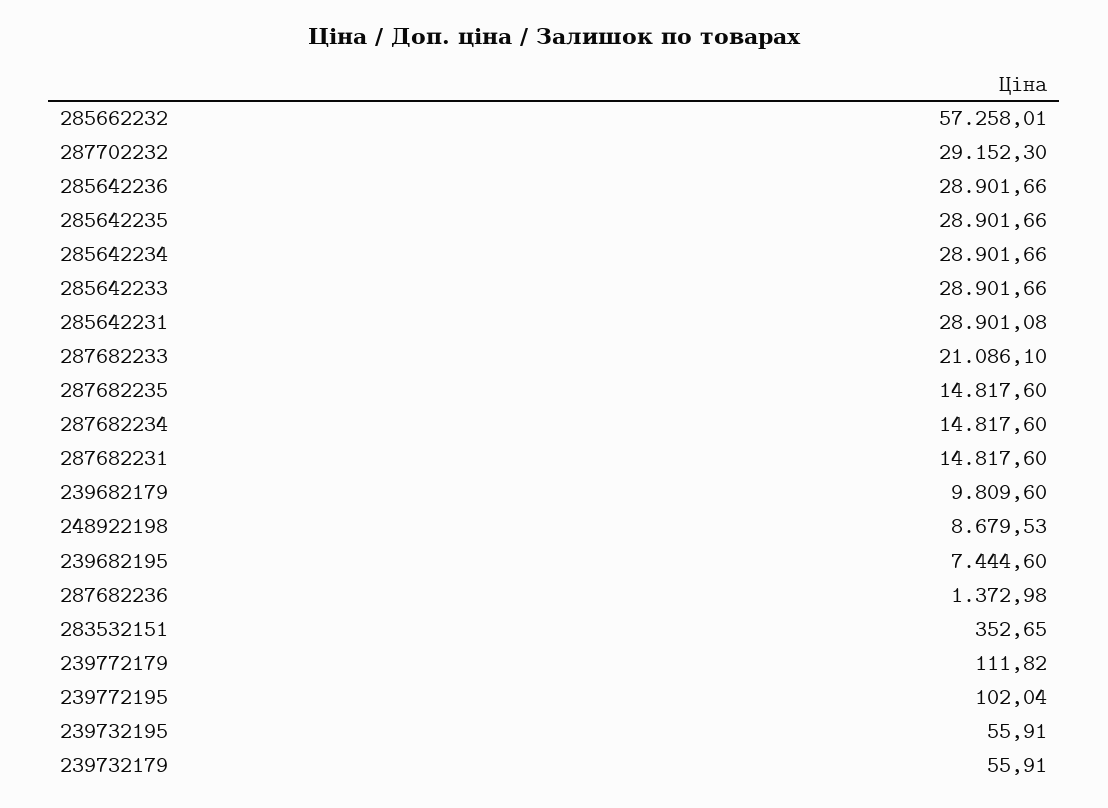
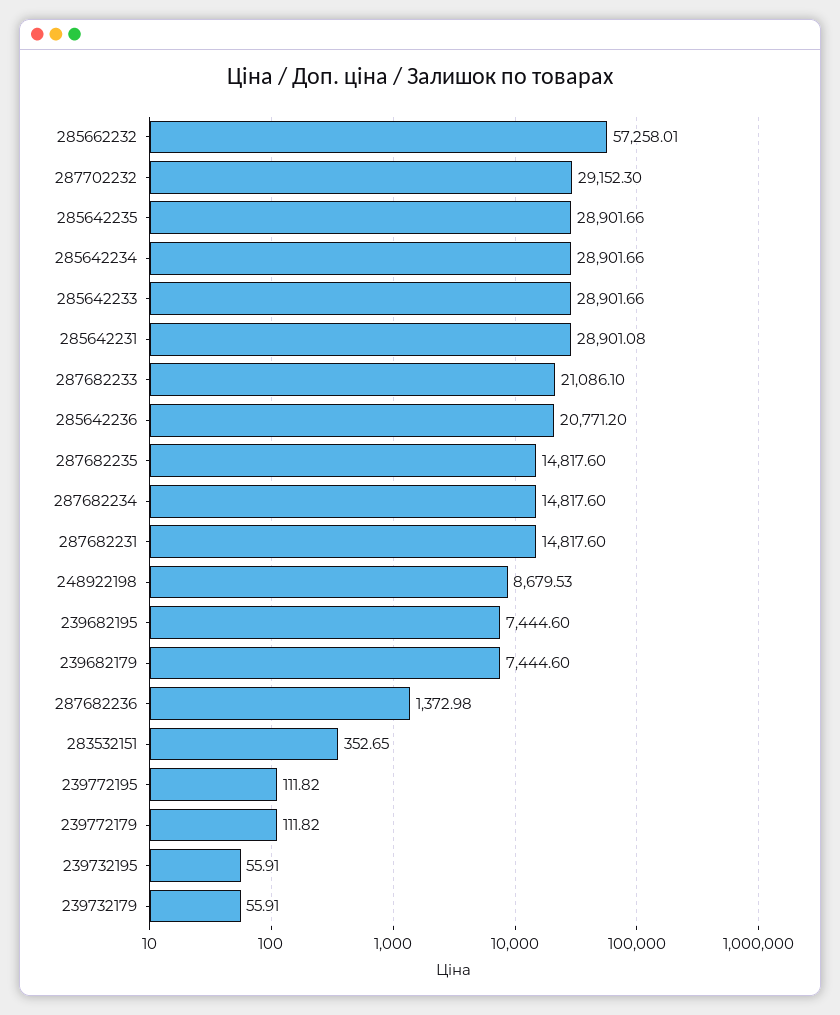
285642236: 28901.66 -> 20771.2
239682179: 9809.6 -> 7444.6
239772195: 102.04 -> 111.82

